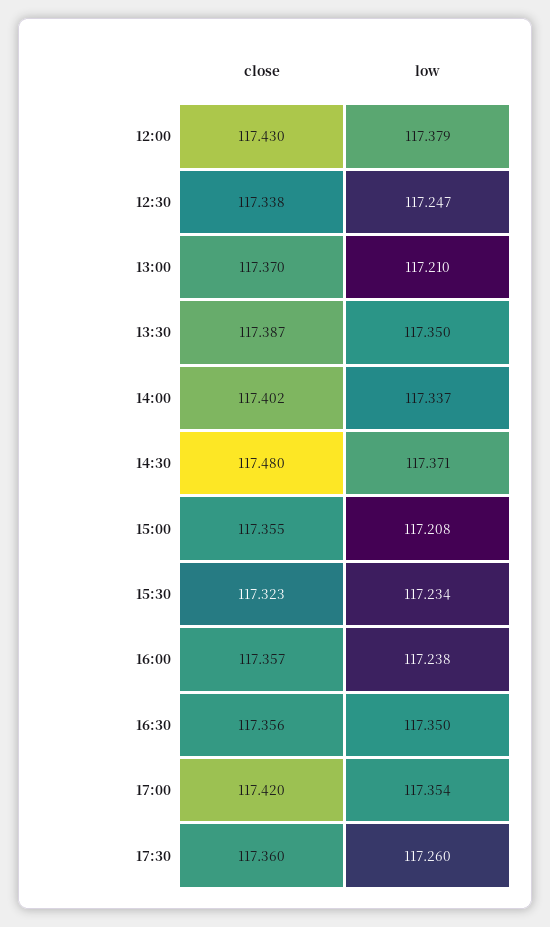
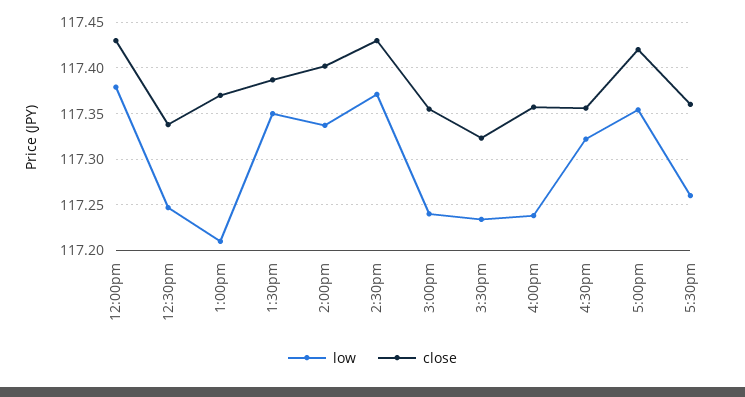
close, 14:30: 117.48 -> 117.43
low, 15:00: 117.208 -> 117.24
low, 16:30: 117.35 -> 117.32

